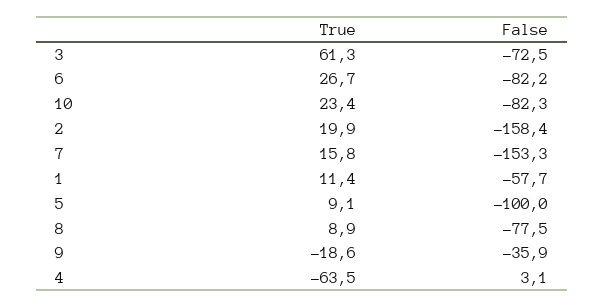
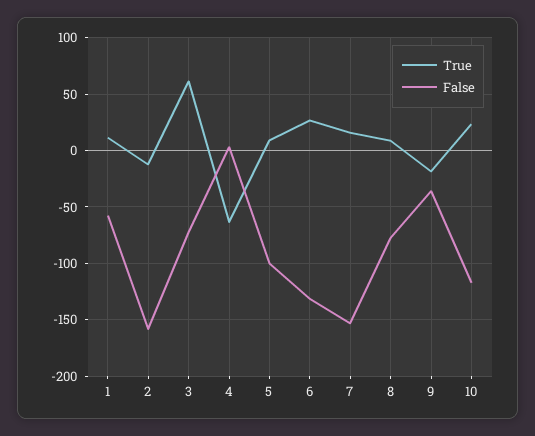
False, 6: -82.2 -> -130
False, 10: -82.3 -> -120
True, 2: 19.9 -> -10

